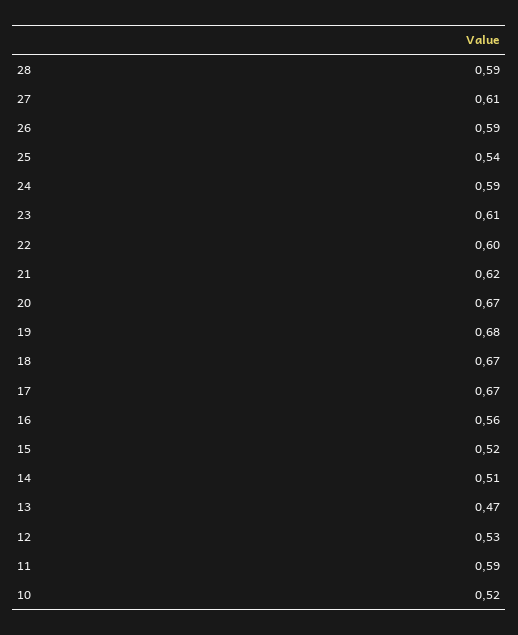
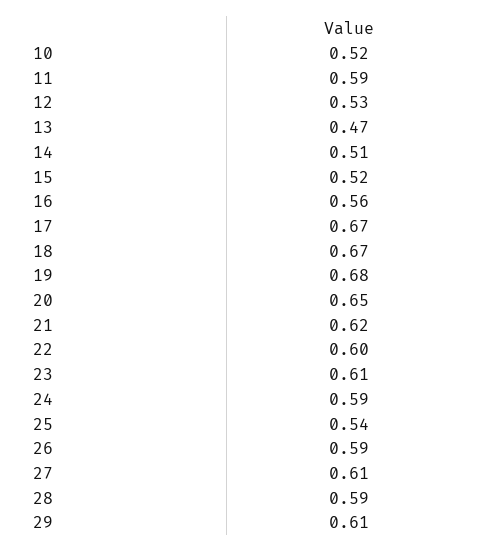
20: 0.67 -> 0.65
29: none -> 0.61

